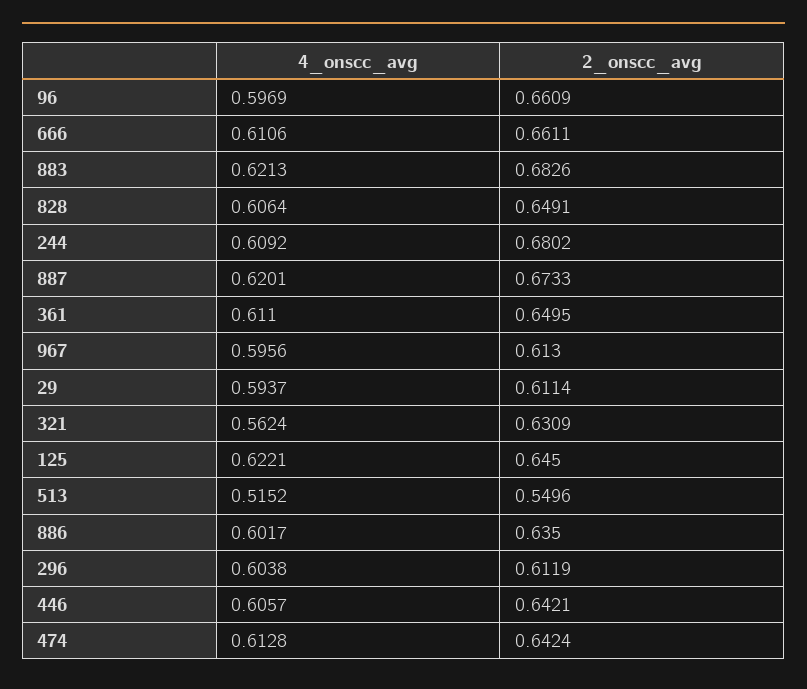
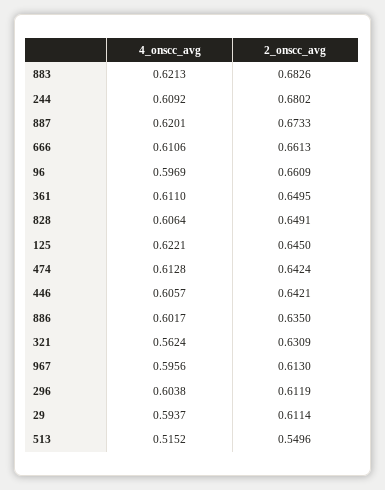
2_onscc_avg, 666: 0.6611 -> 0.6613

